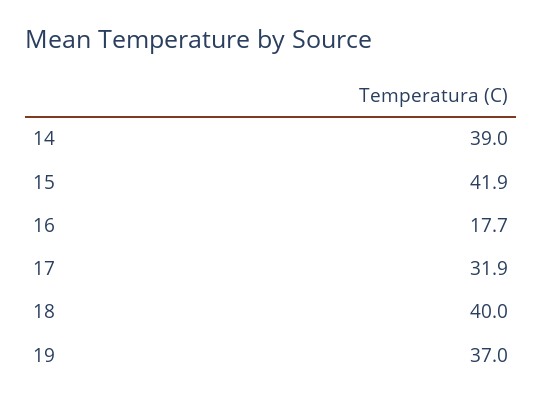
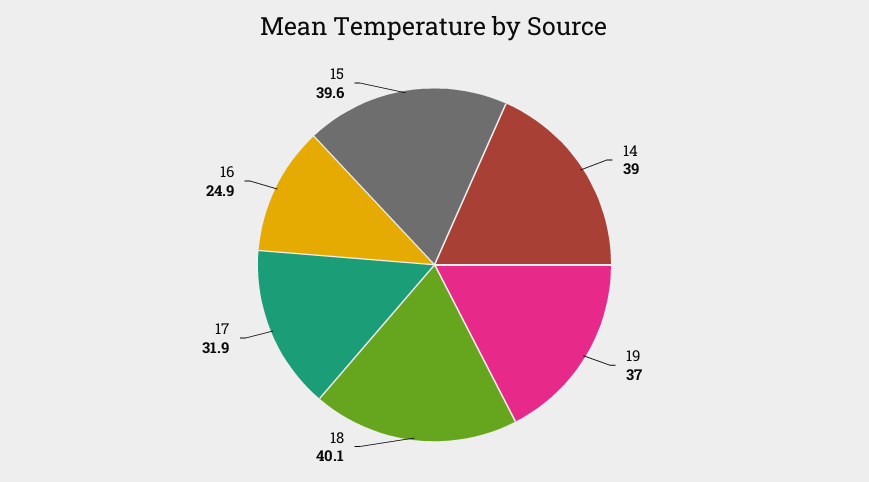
15: 41.9 -> 39.6
16: 17.7 -> 24.9
18: 40 -> 40.1

